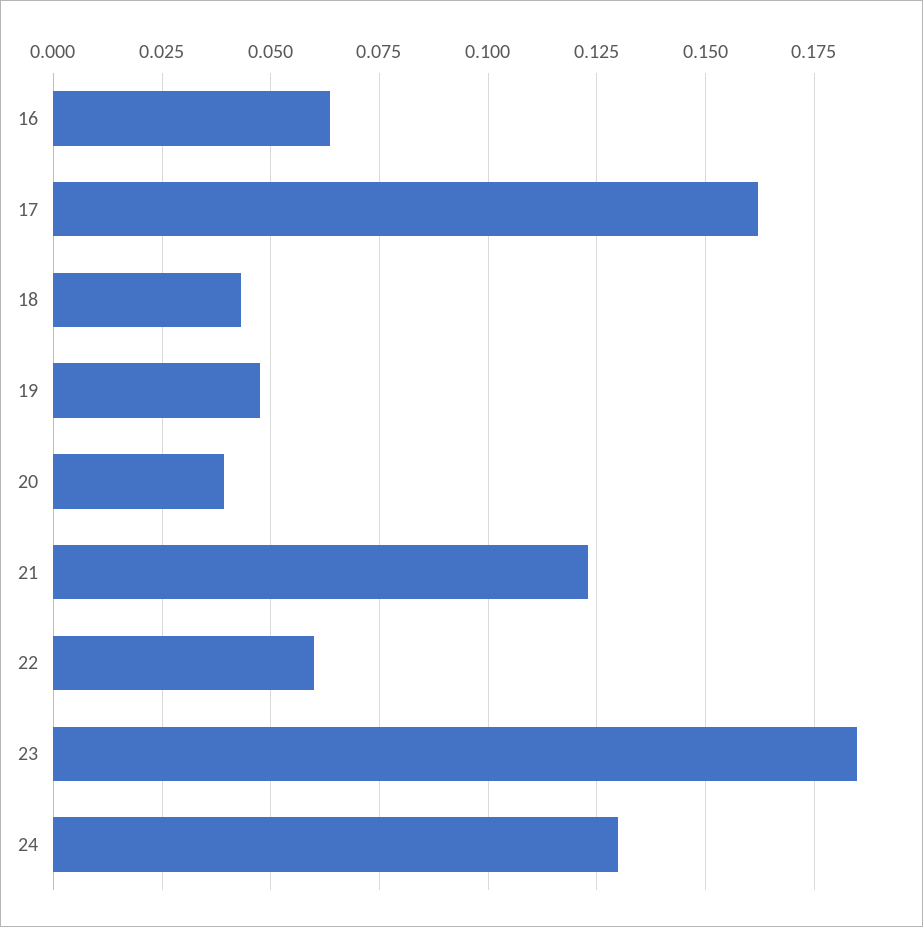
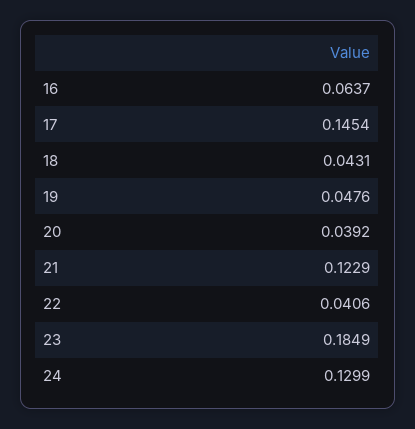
17: 0.1625 -> 0.1454
22: 0.06 -> 0.0406

